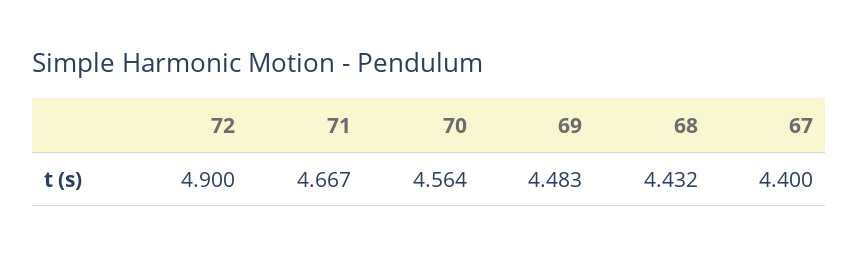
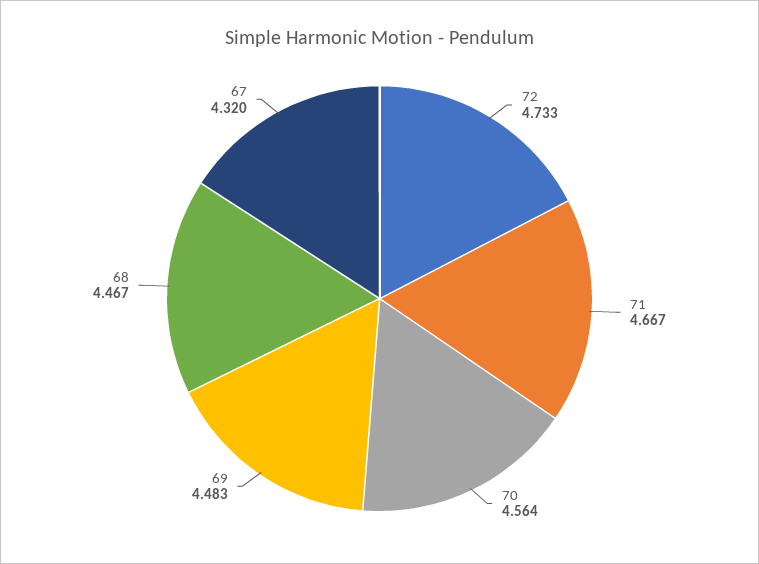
72: 4.9 -> 4.733
68: 4.432 -> 4.467
67: 4.4 -> 4.32

